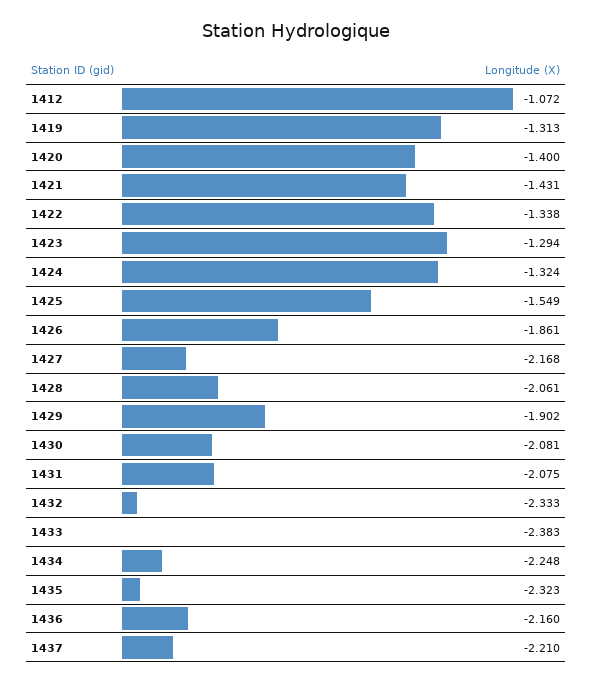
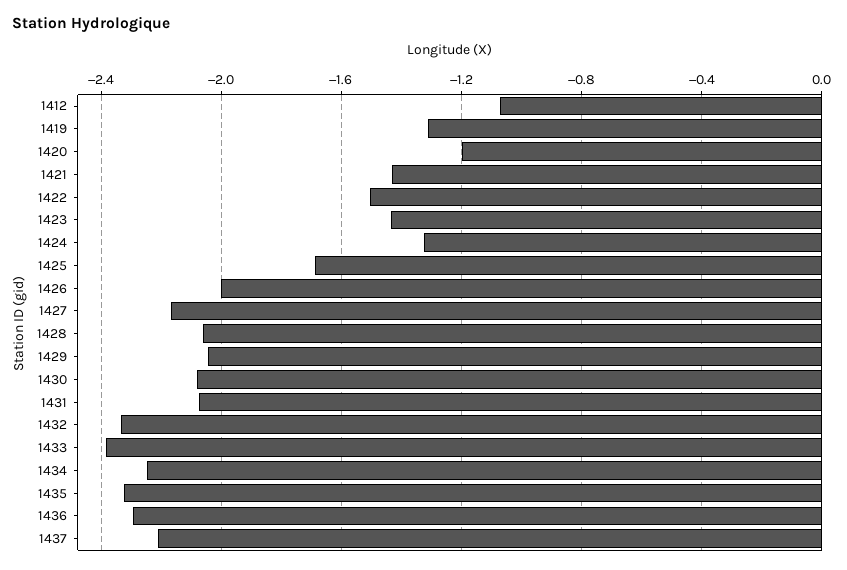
1420: -1.4 -> -1.2
1422: -1.338 -> -1.5
1423: -1.294 -> -1.45
1425: -1.549 -> -1.7
1426: -1.861 -> -2
1429: -1.902 -> -2.05
1436: -2.16 -> -2.3

